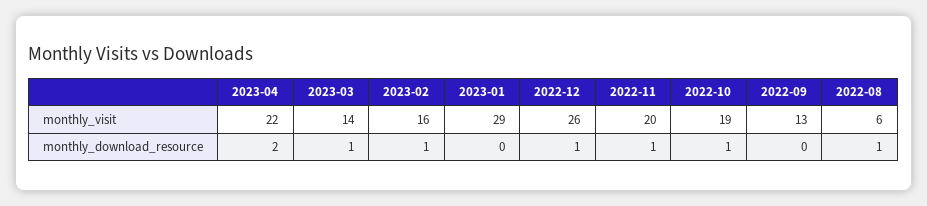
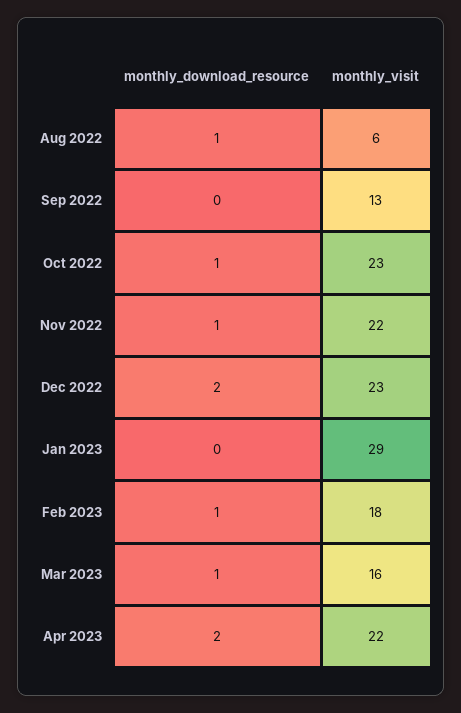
2023-03, monthly_visit: 14 -> 16
2023-02, monthly_visit: 16 -> 18
2022-12, monthly_visit: 26 -> 23
2022-11, monthly_visit: 20 -> 22
2022-10, monthly_visit: 19 -> 23
2022-12, monthly_download_resource: 1 -> 2

